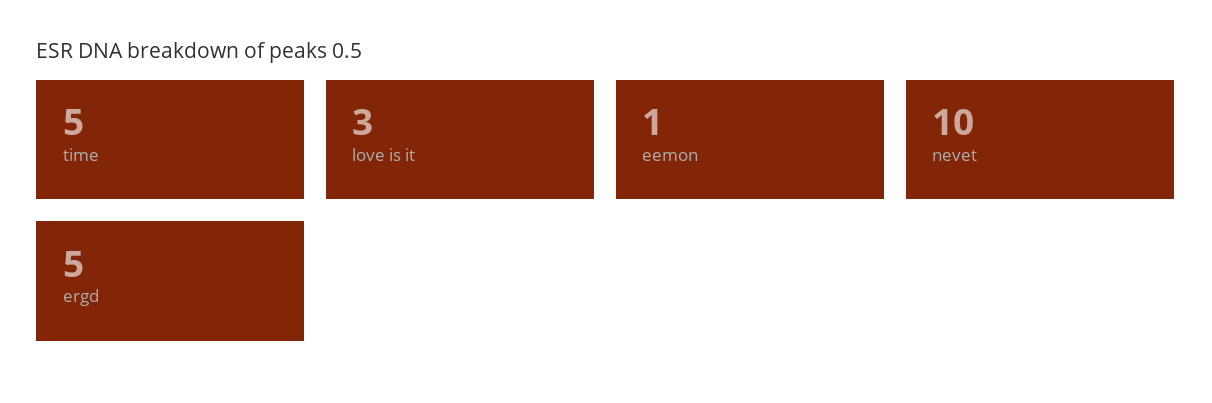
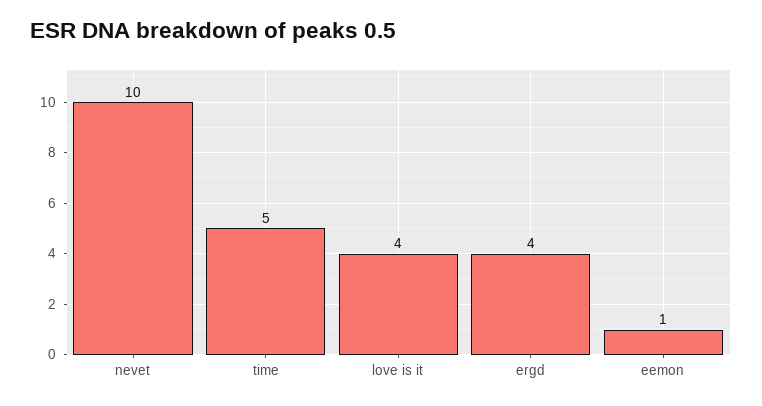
love is it: 3 -> 4
ergd: 5 -> 4

